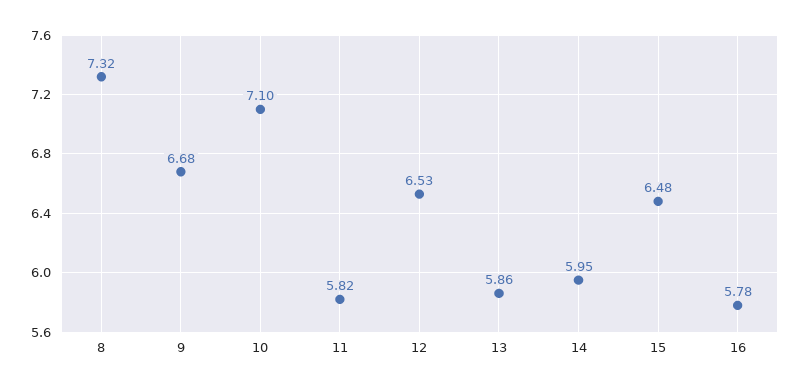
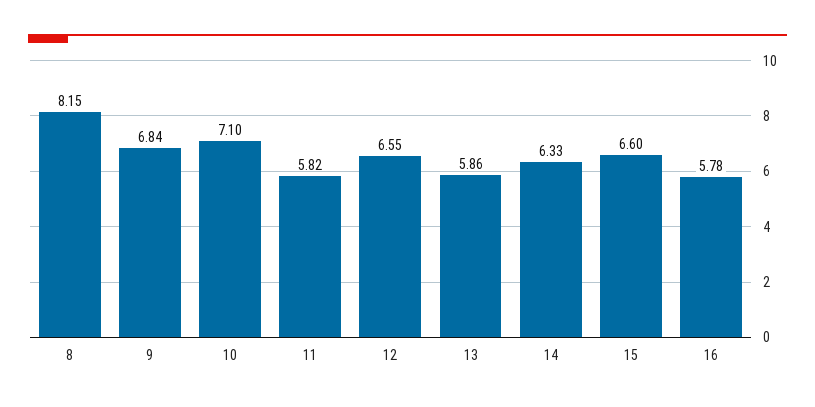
8: 7.32 -> 8.15
9: 6.68 -> 6.84
12: 6.53 -> 6.55
14: 5.95 -> 6.33
15: 6.48 -> 6.6

